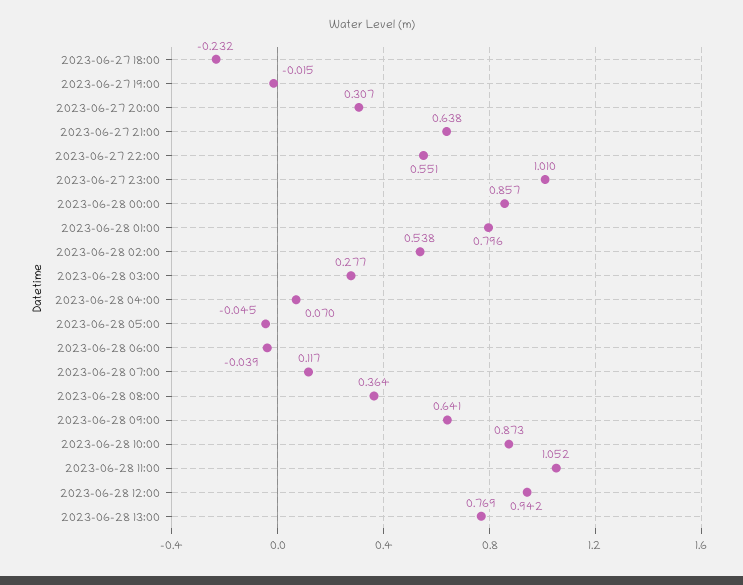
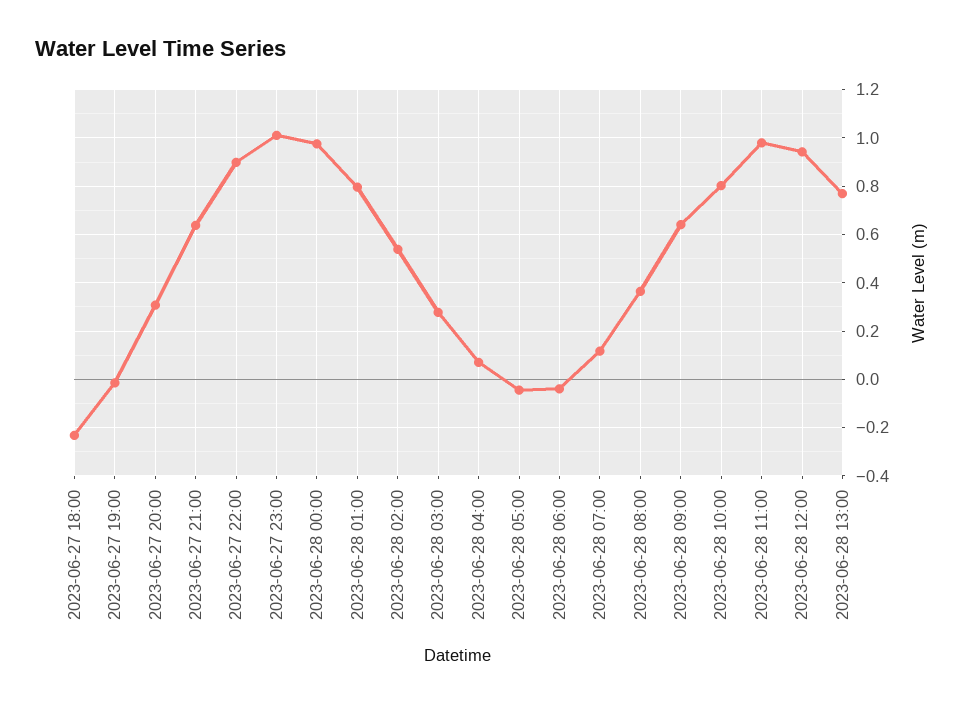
2023-06-27 22:00: 0.551 -> 0.9
2023-06-28 00:00: 0.857 -> 0.975
2023-06-28 10:00: 0.873 -> 0.8
2023-06-28 11:00: 1.052 -> 0.975

